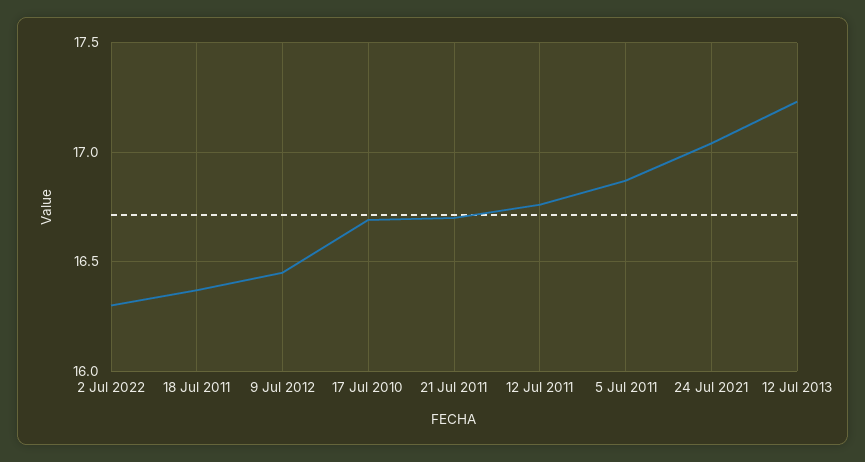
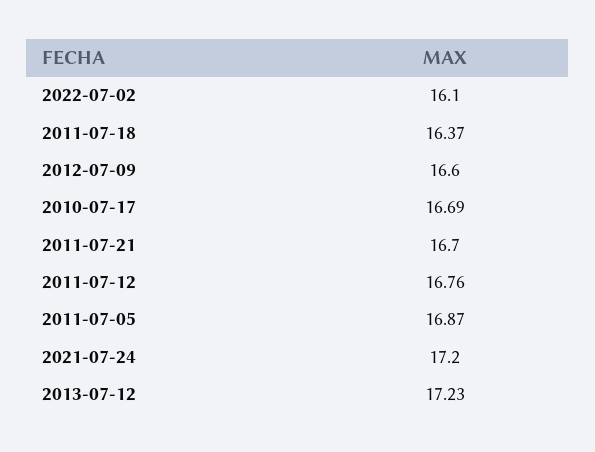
2 Jul 2022: 16.3 -> 16.1
9 Jul 2012: 16.45 -> 16.6
24 Jul 2021: 17.05 -> 17.2

